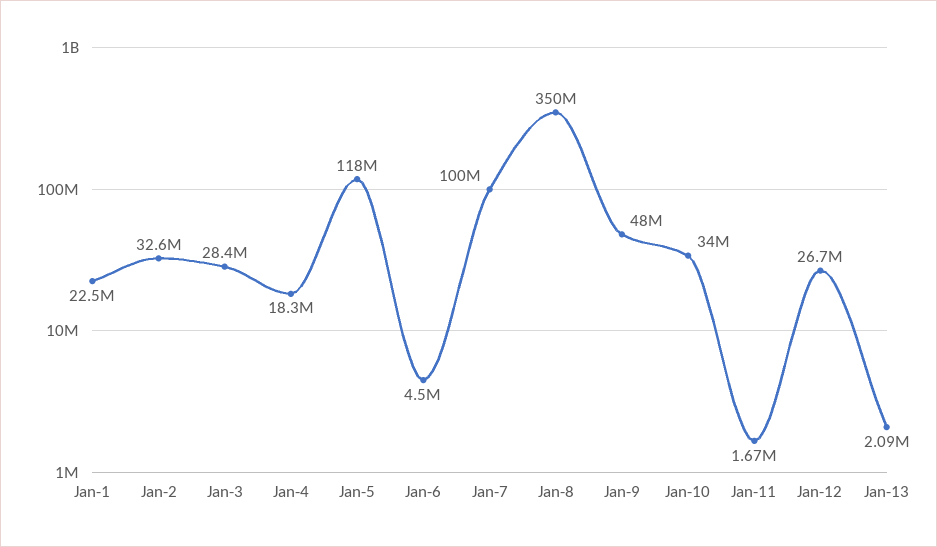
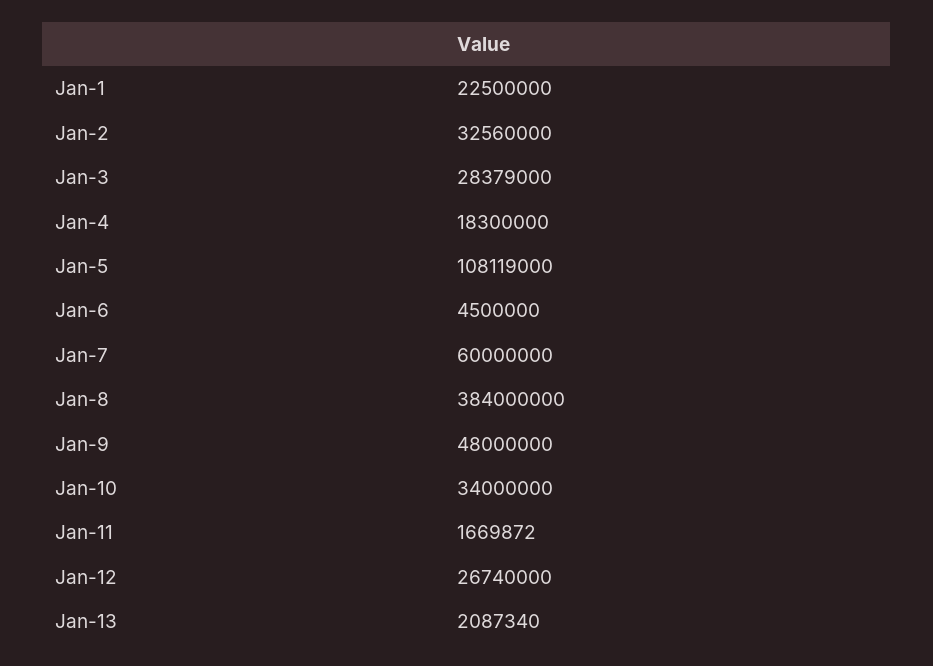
Jan-5: 118000000 -> 108119000
Jan-7: 100000000 -> 60000000
Jan-8: 350000000 -> 384000000

